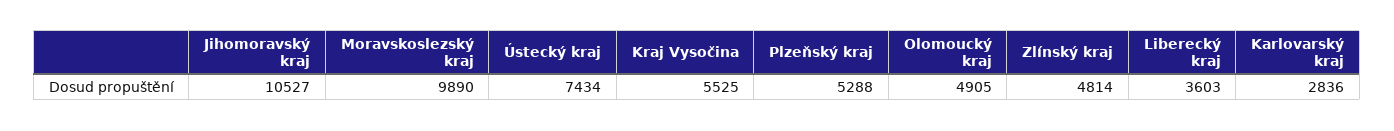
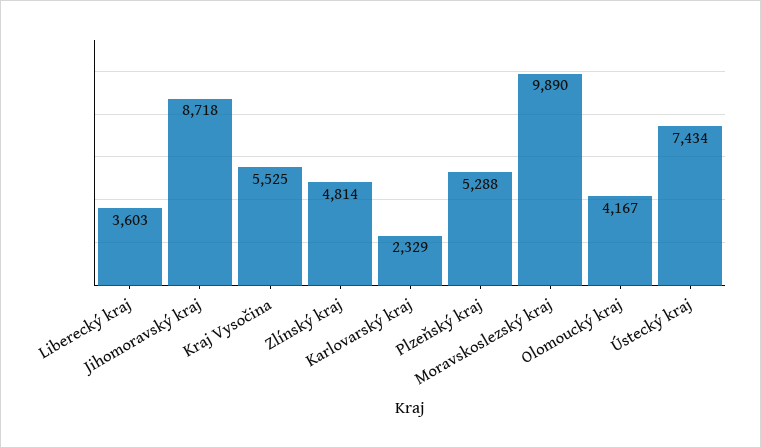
Jihomoravský kraj: 10527 -> 8718
Olomoucký kraj: 4905 -> 4167
Karlovarský kraj: 2836 -> 2329

